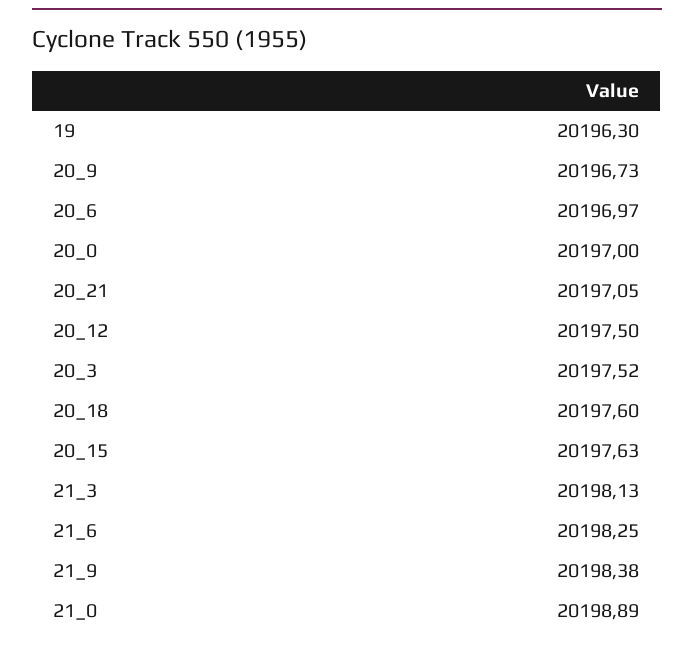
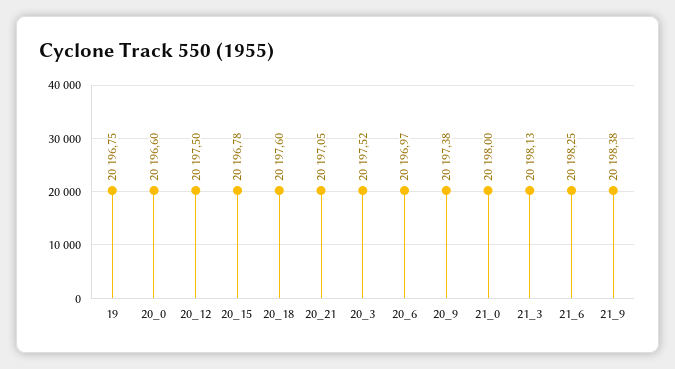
19: 20196.3 -> 20196.75
20_9: 20196.73 -> 20197.38
20_0: 20197 -> 20196.6
20_15: 20197.63 -> 20196.78
21_0: 20198.89 -> 20198

